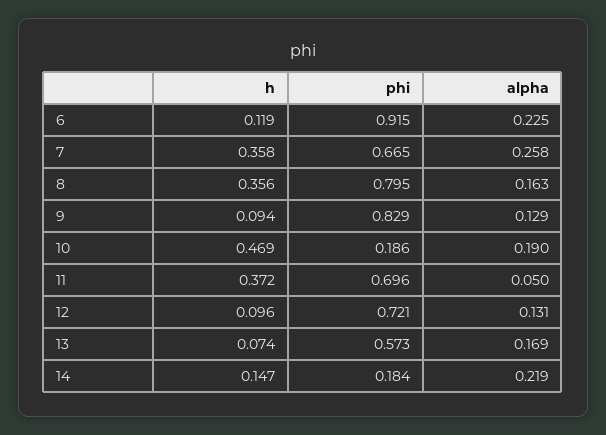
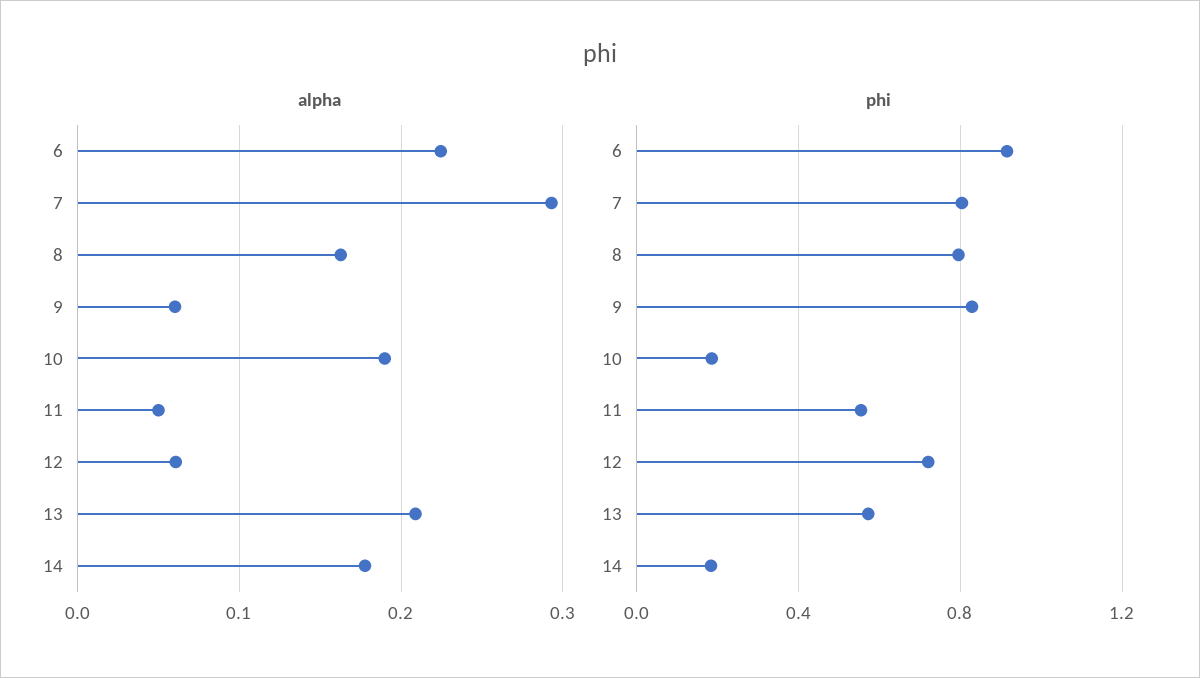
h, 6: 0.119 -> none
h, 7: 0.358 -> none
phi, 7: 0.665 -> 0.8
alpha, 7: 0.258 -> 0.29
h, 8: 0.356 -> none
h, 9: 0.094 -> none
alpha, 9: 0.129 -> 0.06
h, 10: 0.469 -> none
h, 11: 0.372 -> none
phi, 11: 0.696 -> 0.55
h, 12: 0.096 -> none
alpha, 12: 0.131 -> 0.06
h, 13: 0.074 -> none
alpha, 13: 0.169 -> 0.21
h, 14: 0.147 -> none
alpha, 14: 0.219 -> 0.18

